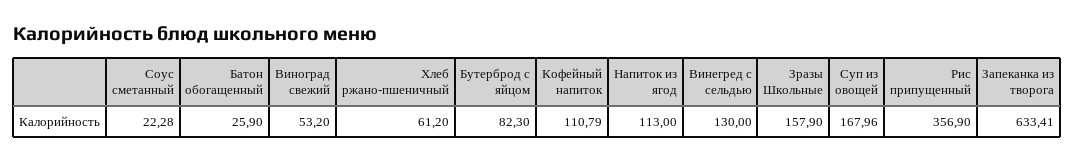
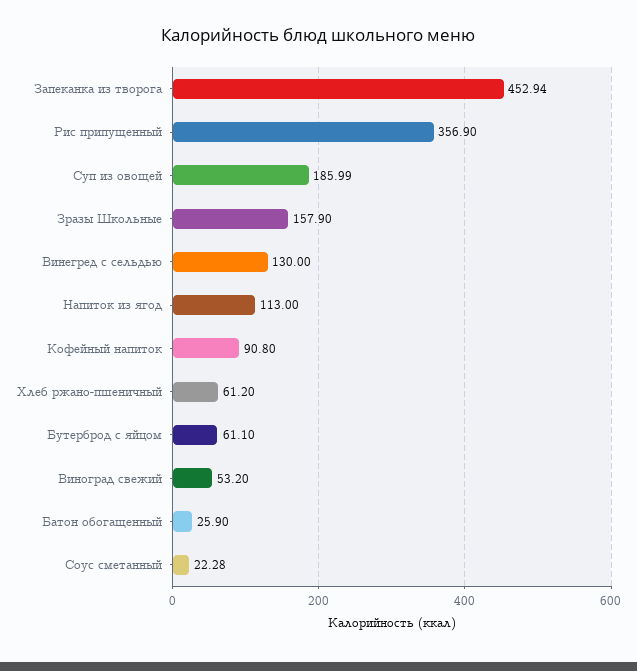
Бутерброд с яйцом: 82.3 -> 61.1
Кофейный напиток: 110.79 -> 90.8
Суп из овощей: 167.96 -> 185.99
Запеканка из творога: 633.41 -> 452.94

